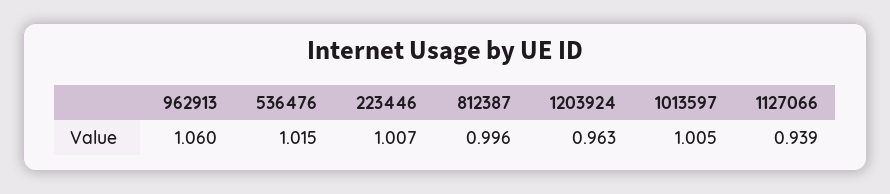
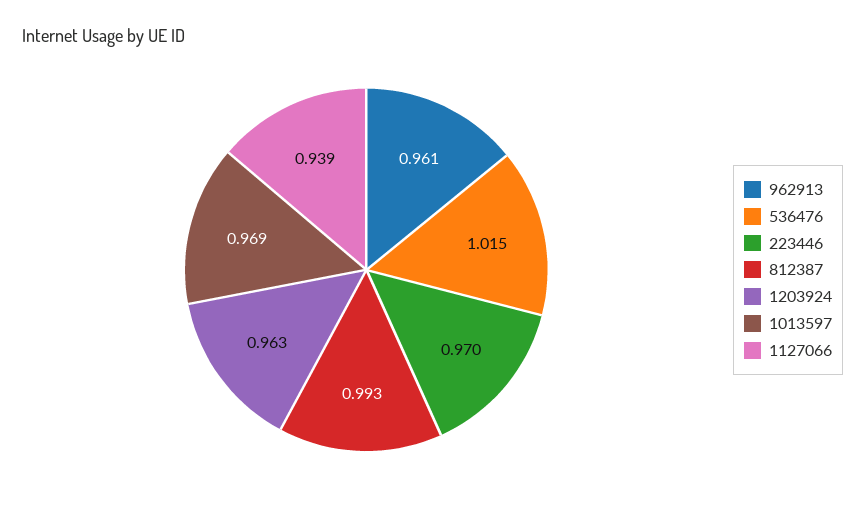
962913: 1.06 -> 0.961
223446: 1.007 -> 0.97
812387: 0.996 -> 0.993
1013597: 1.005 -> 0.969

